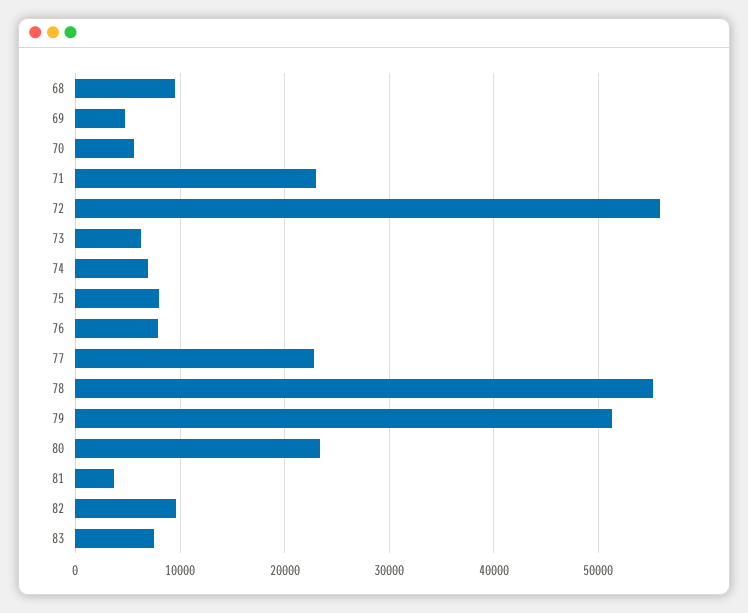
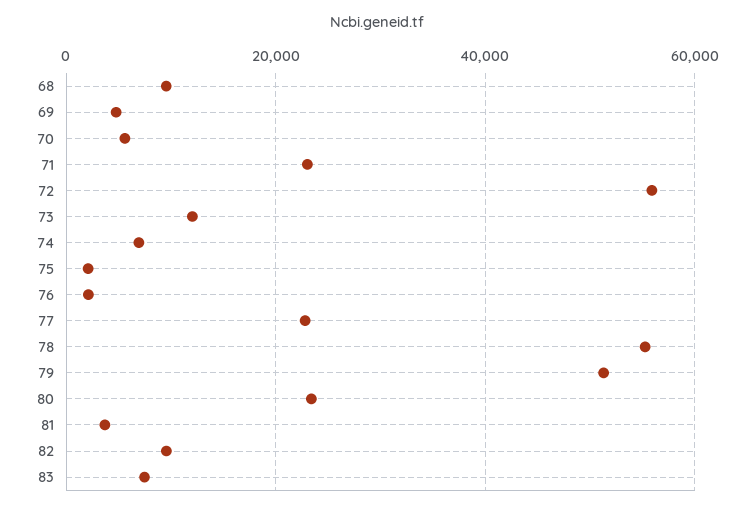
73: 6000 -> 12000
75: 8000 -> 2000
76: 8000 -> 2000

